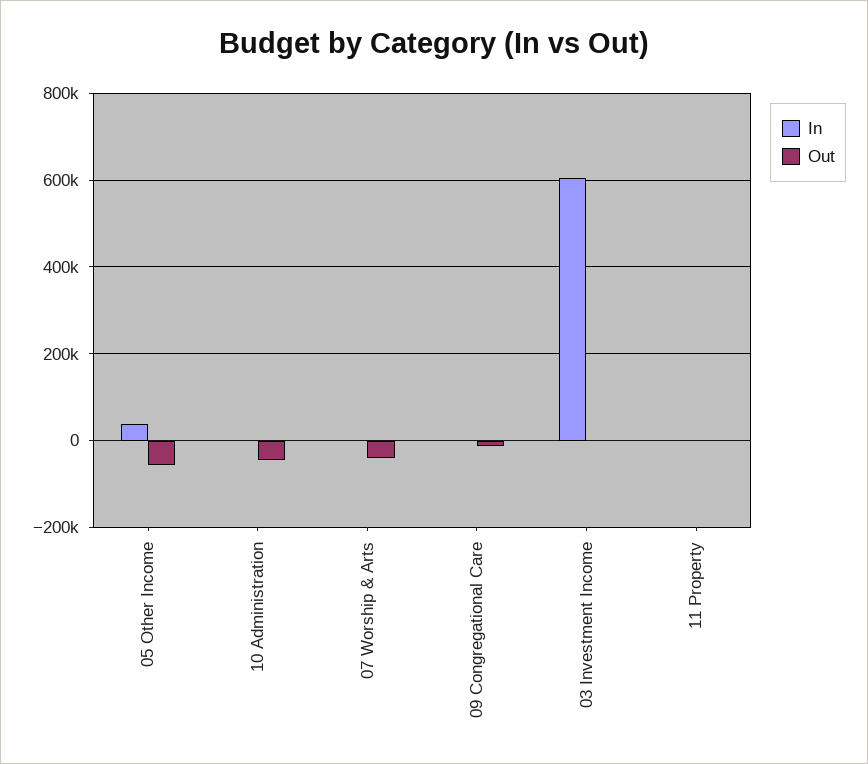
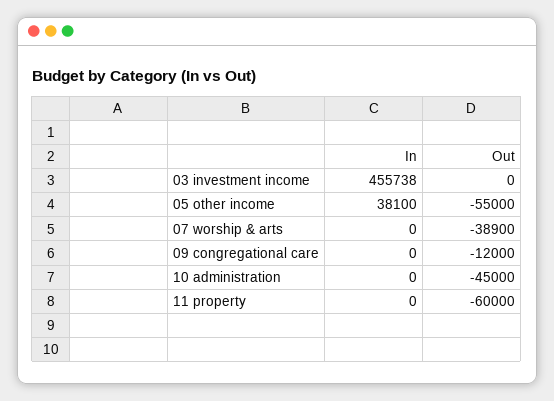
In, 03 Investment Income: 600000 -> 455738
Out, 11 Property: 0 -> -60000

